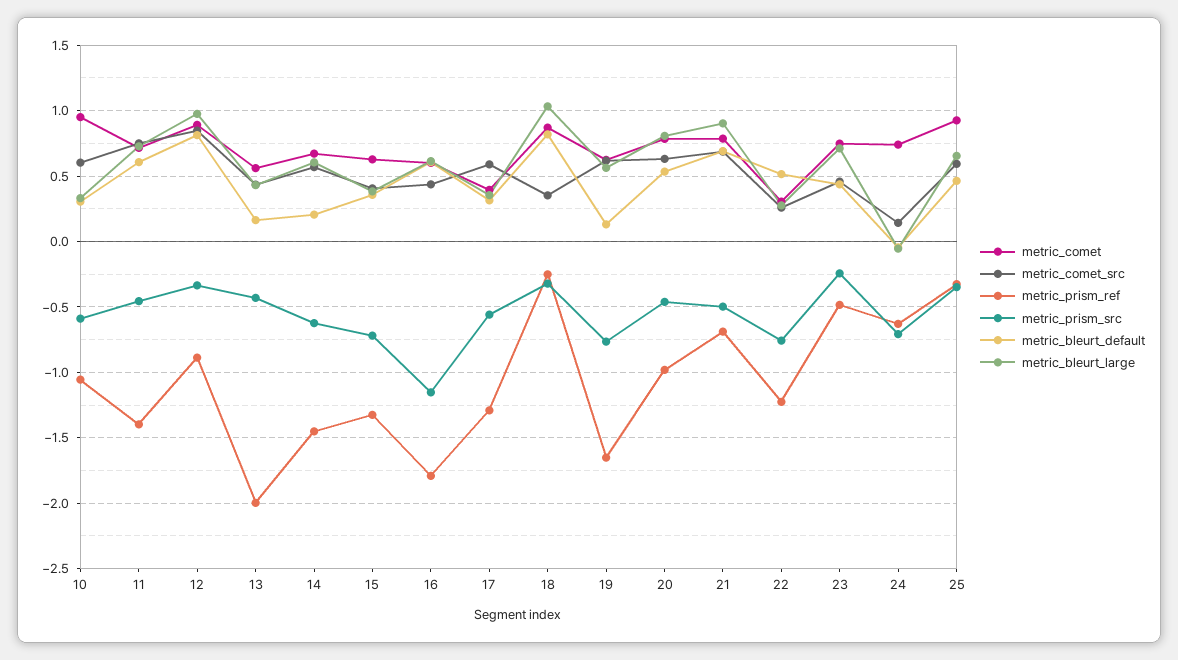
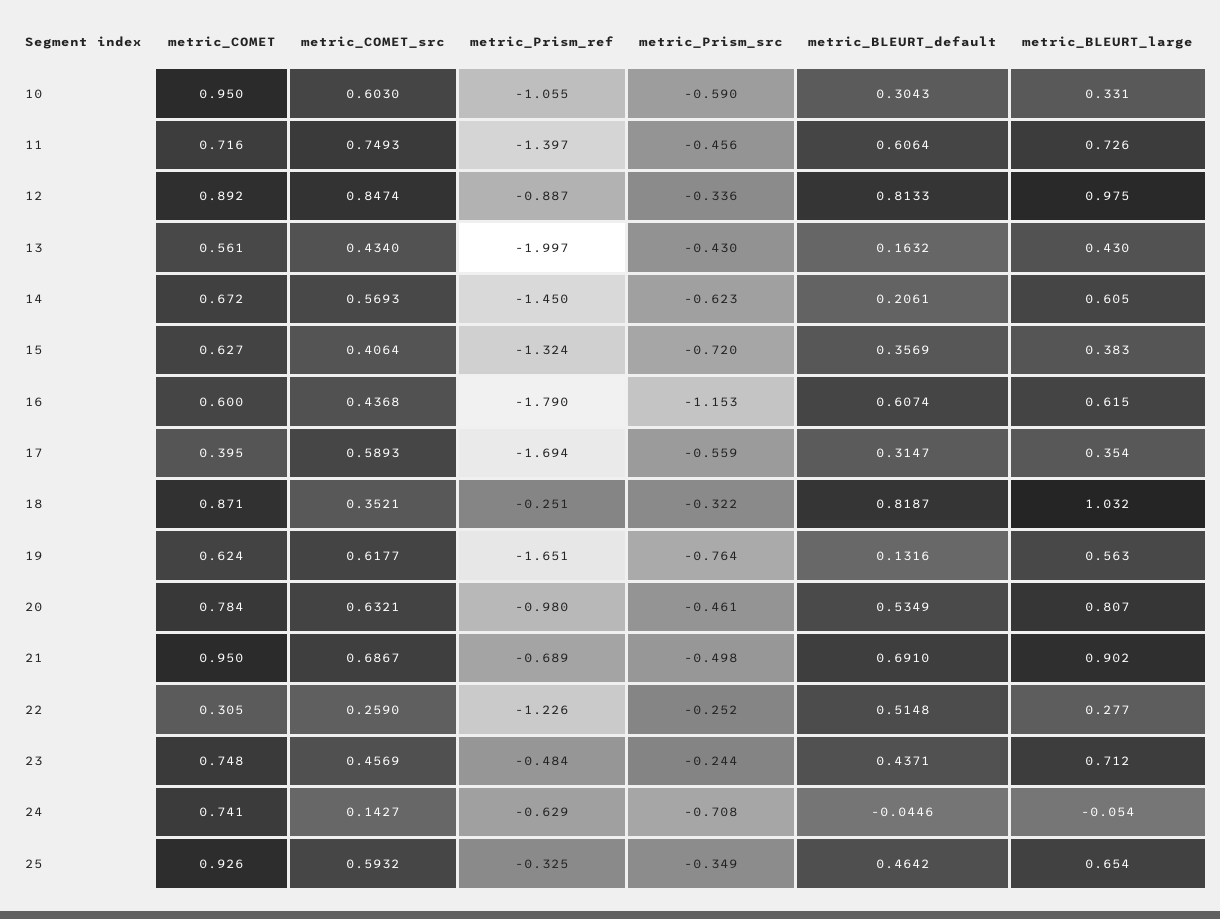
metric_prism_ref, 17: -1.3 -> -1.694
metric_comet, 21: 0.8 -> 0.95
metric_prism_src, 22: -0.75 -> -0.252

